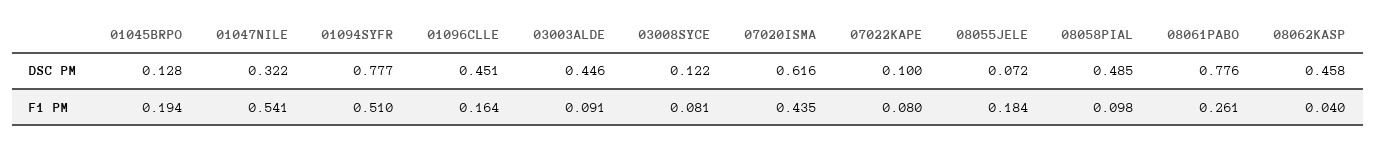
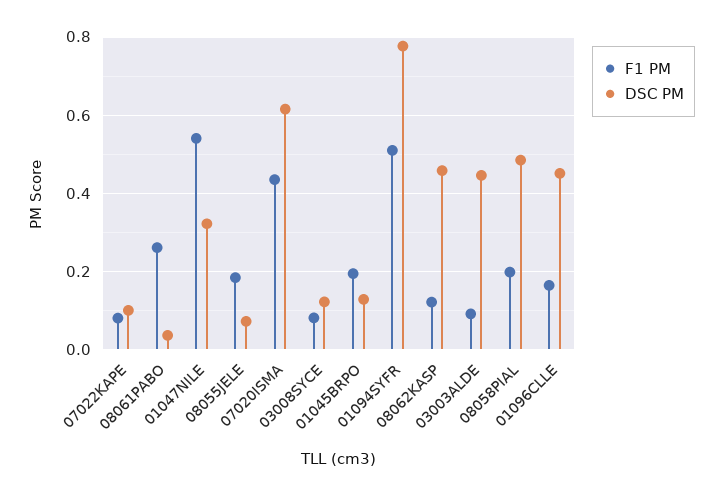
DSC PM, 08061PABO: 0.776 -> 0.04
F1 PM, 08058PIAL: 0.098 -> 0.2
F1 PM, 08062KASP: 0.04 -> 0.12

